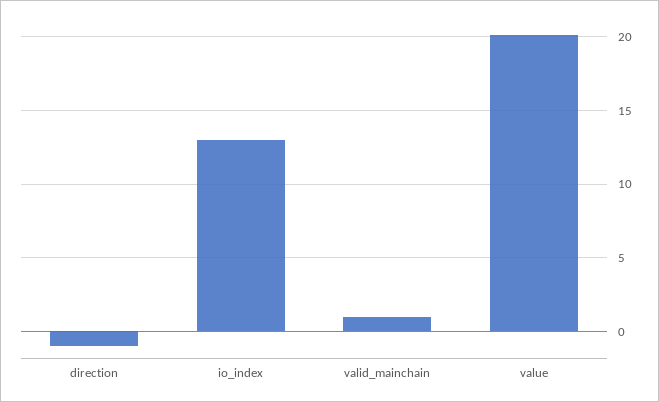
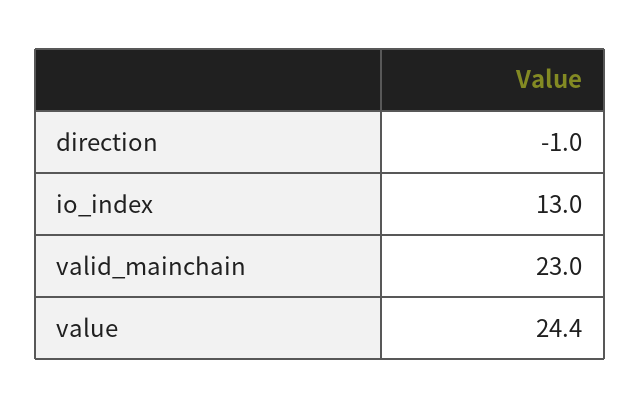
valid_mainchain: 1 -> 23
value: 20 -> 24.4

